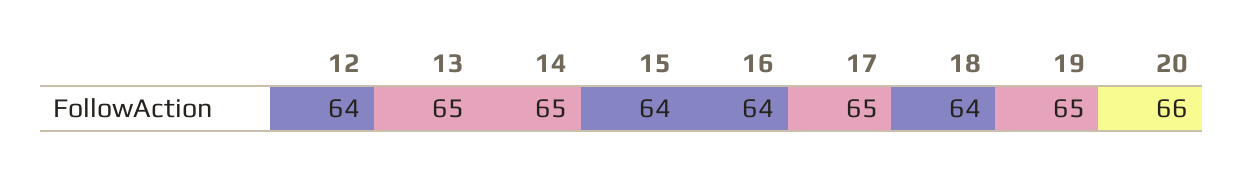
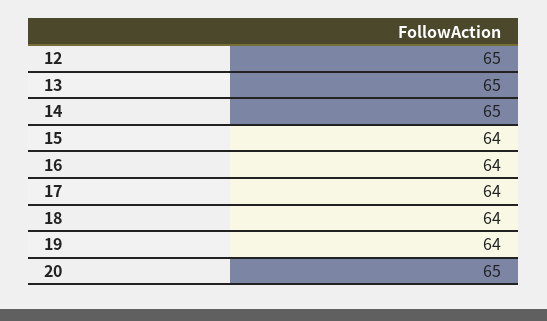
12: 64 -> 65
17: 65 -> 64
19: 65 -> 64
20: 66 -> 65

